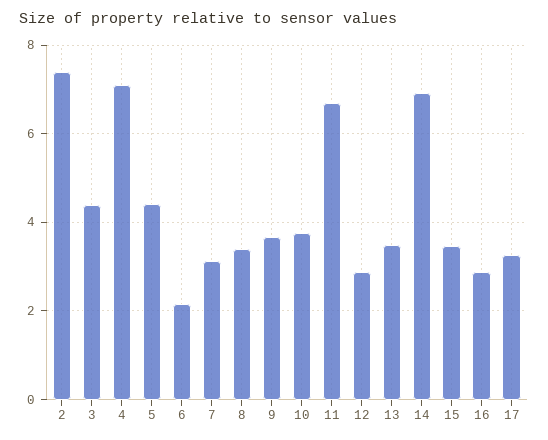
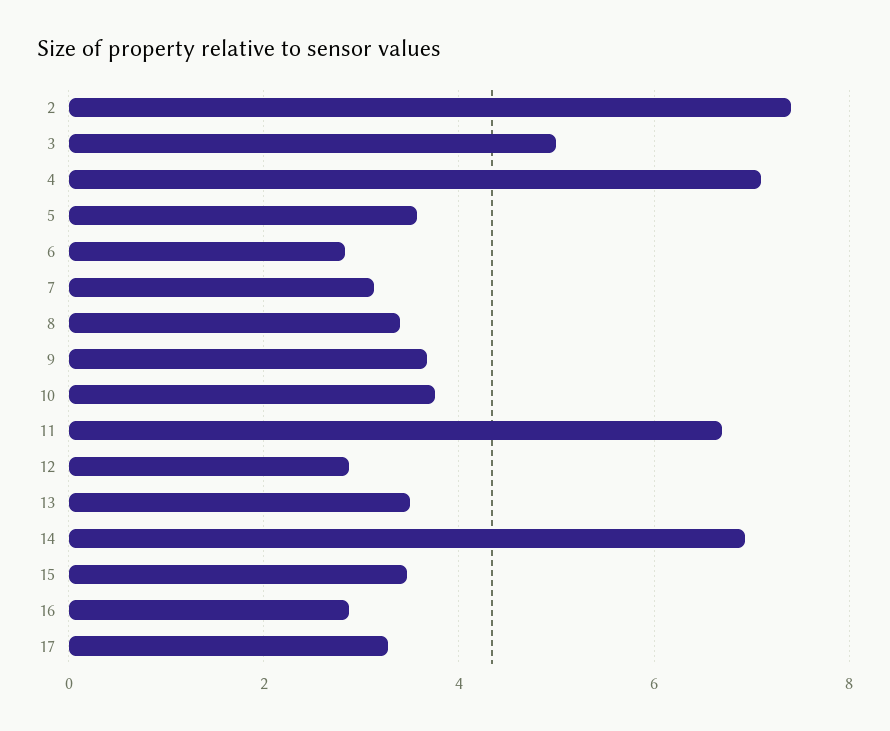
3: 4.4 -> 5
5: 4.4 -> 3.6
6: 2.2 -> 2.8

